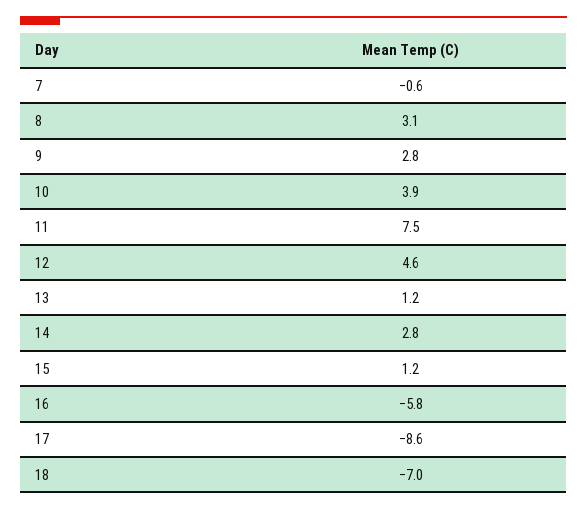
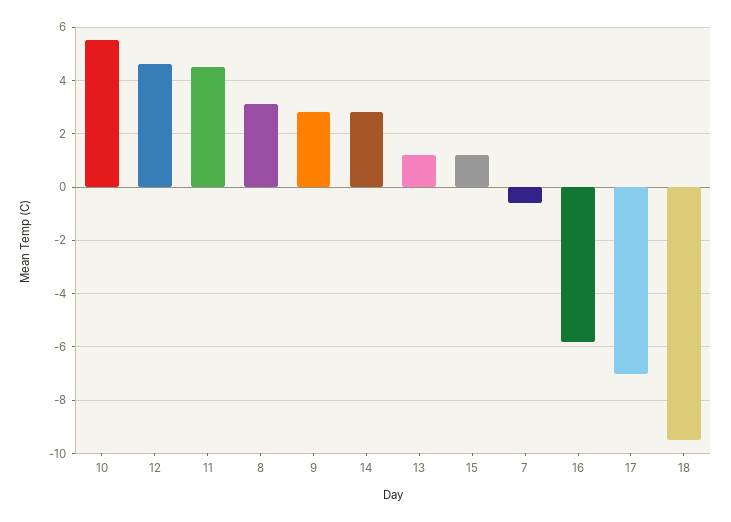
10: 3.9 -> 5.5
11: 7.5 -> 4.5
17: -8.6 -> -7
18: -7 -> -9.5

